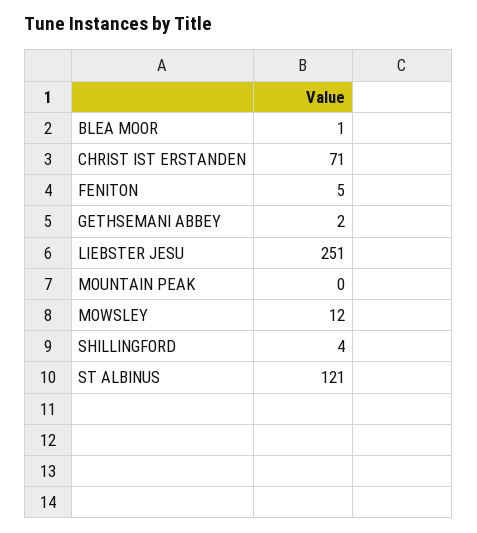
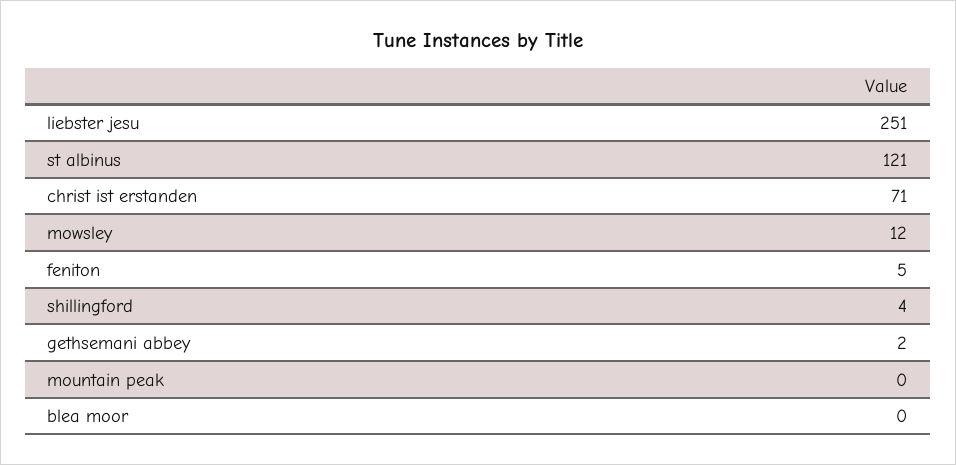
BLEA MOOR: 1 -> 0

